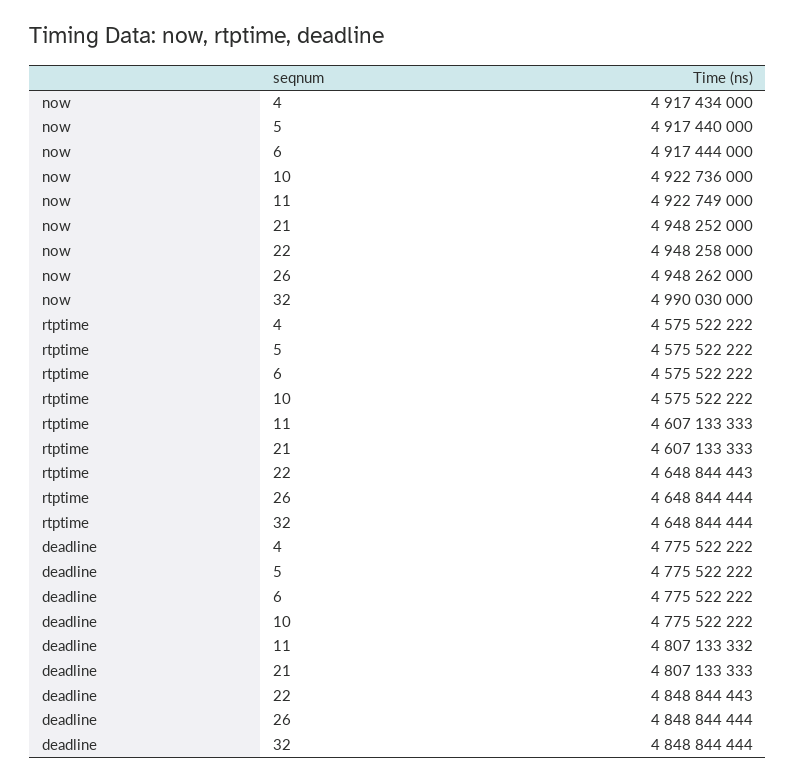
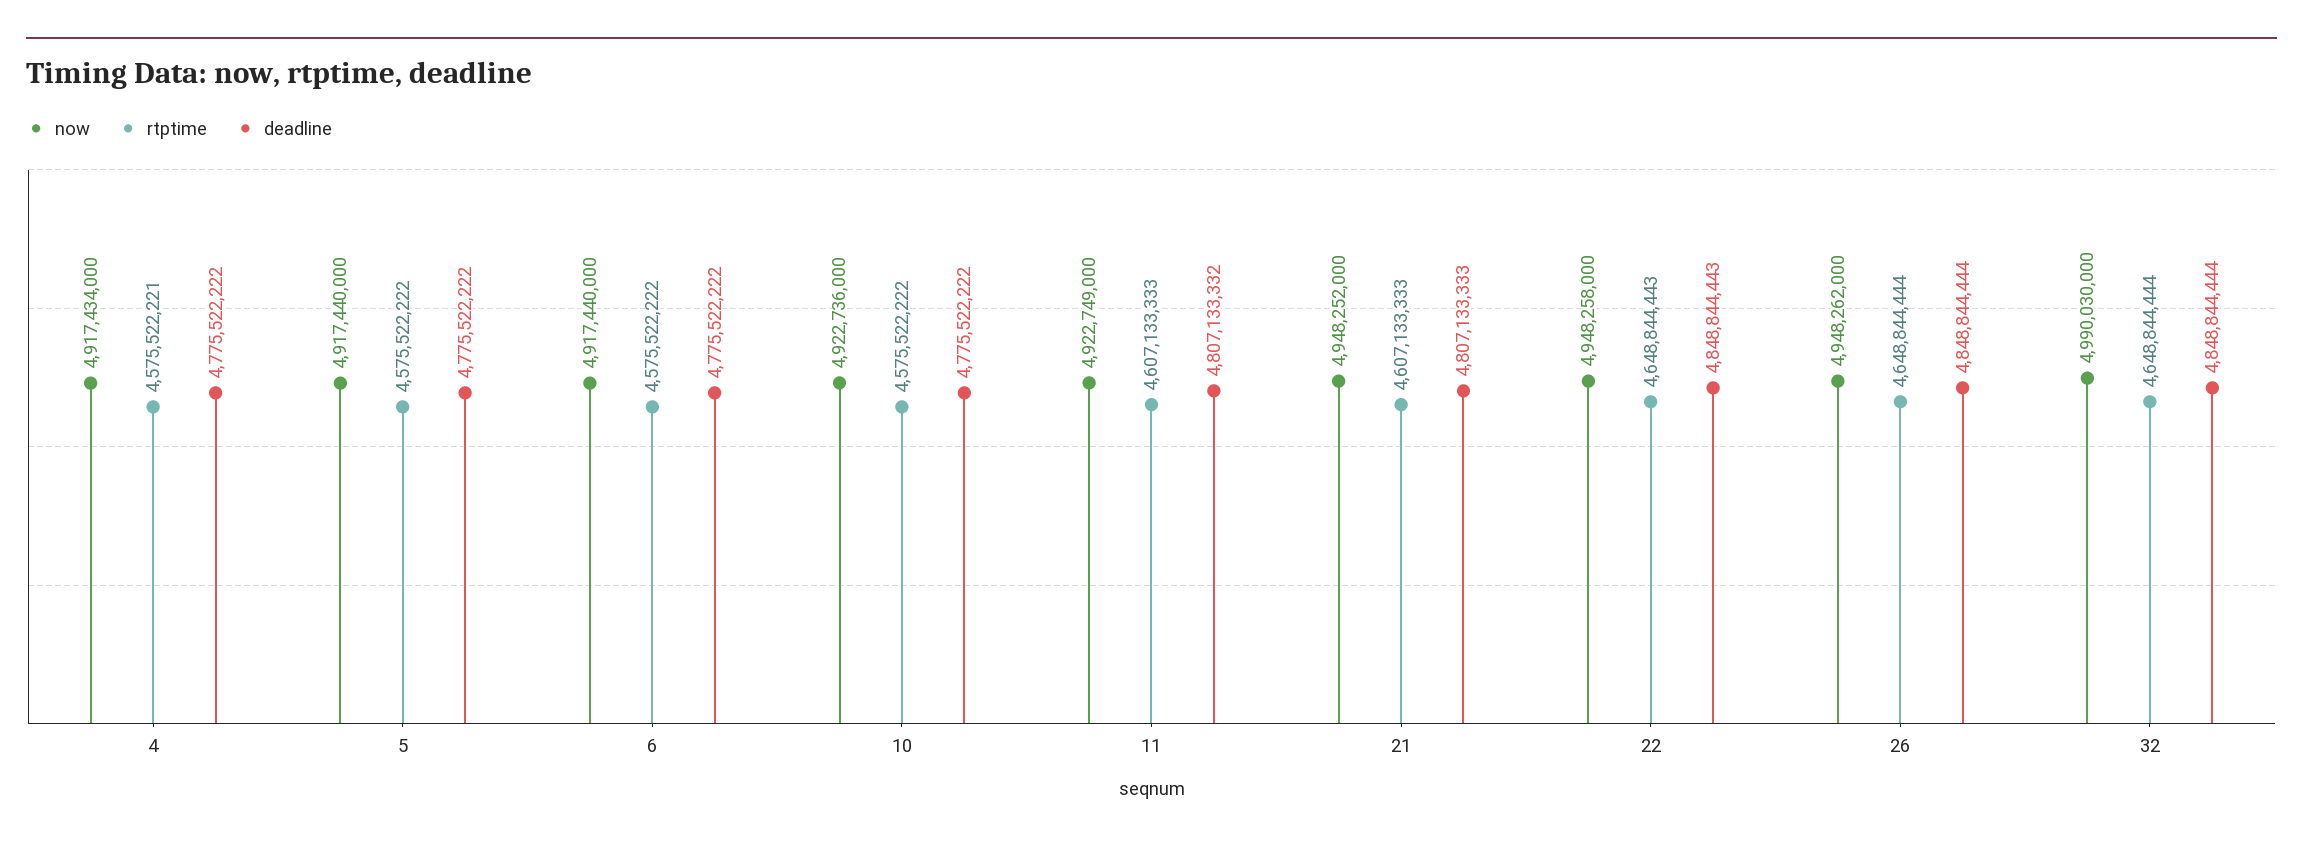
now, 6: 4917444000 -> 4917440000
rtptime, 4: 4575522222 -> 4575522221

